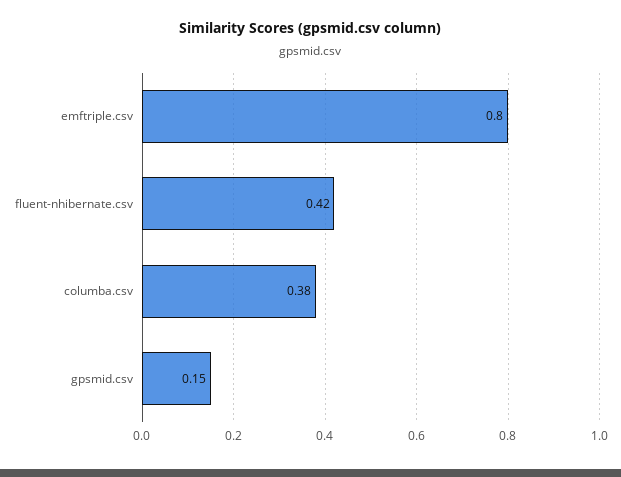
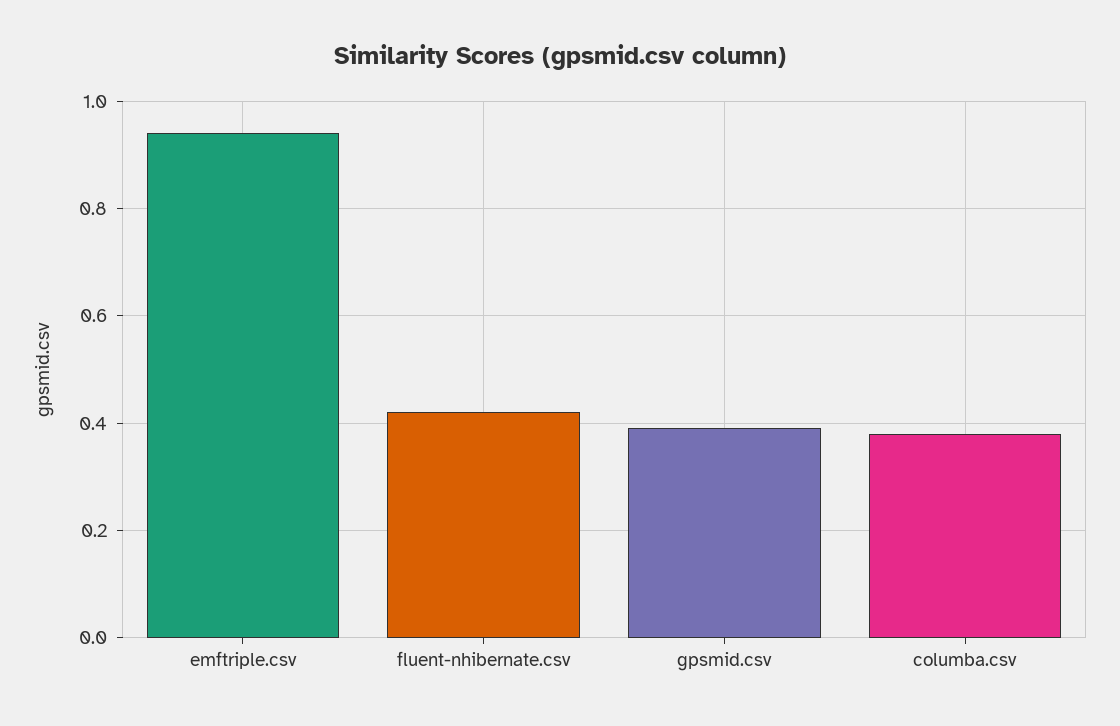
emftriple.csv: 0.8 -> 0.95
gpsmid.csv: 0.15 -> 0.4

